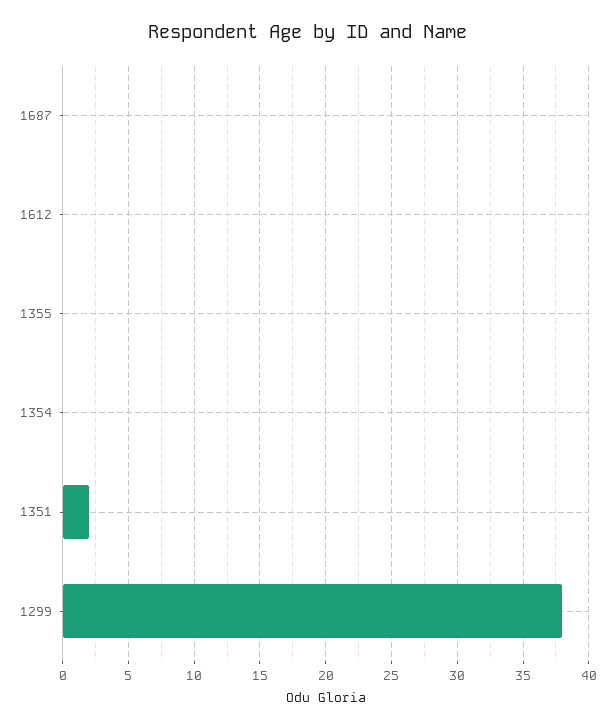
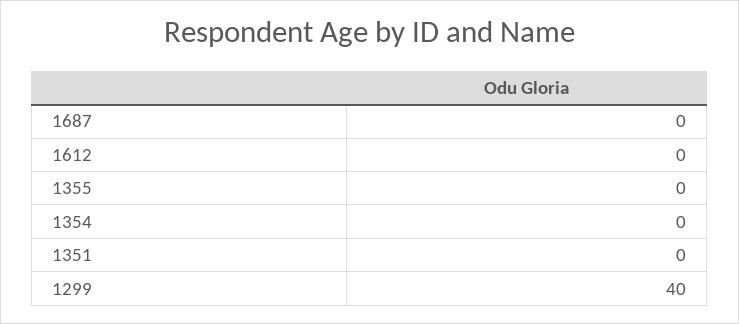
1351: 2 -> 0
1299: 38 -> 40

